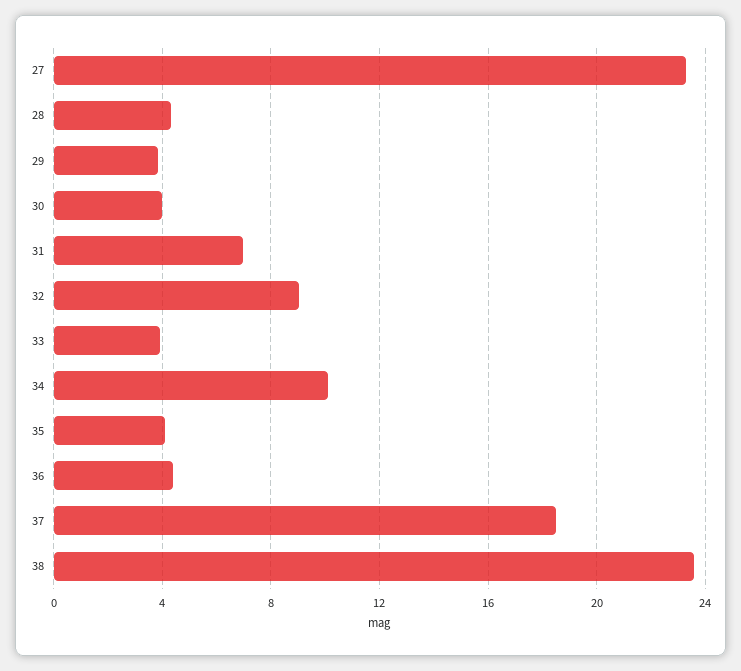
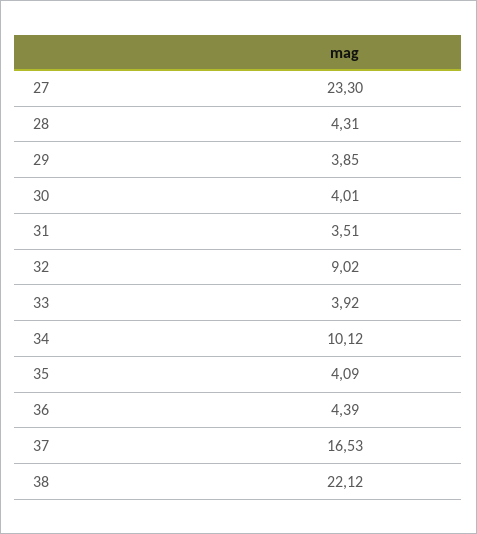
31: 7 -> 3.51
37: 18.5 -> 16.53
38: 23.5 -> 22.12

